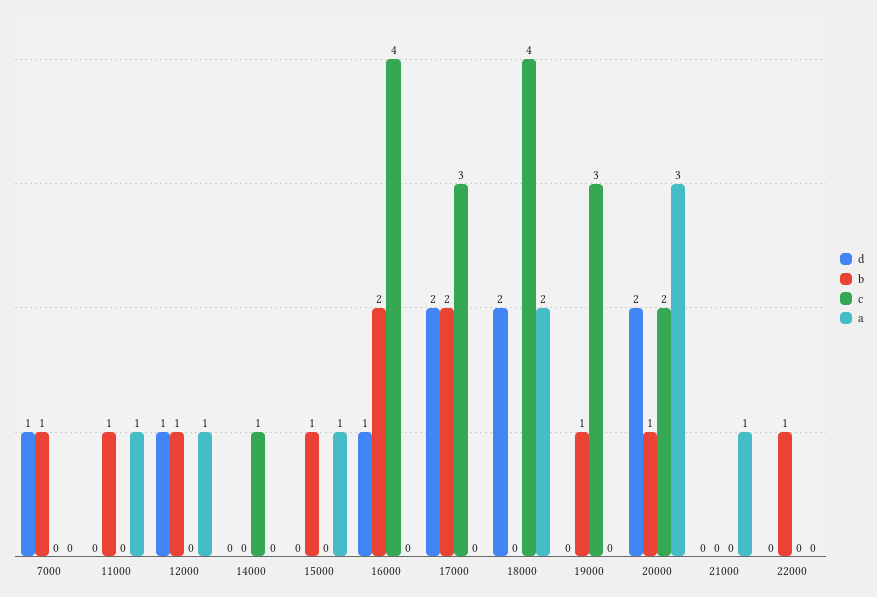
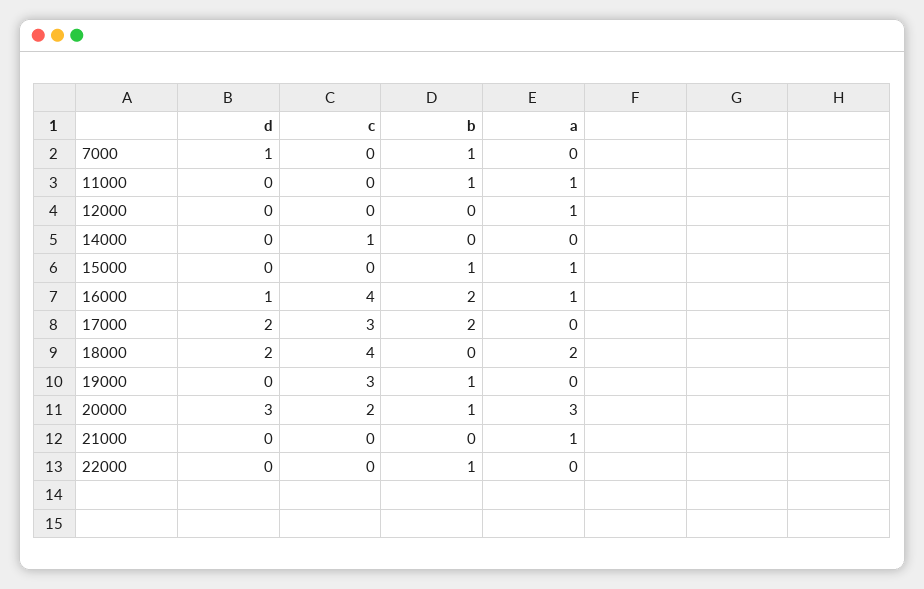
d, 12000: 1 -> 0
b, 12000: 1 -> 0
a, 16000: 0 -> 1
d, 20000: 2 -> 3

